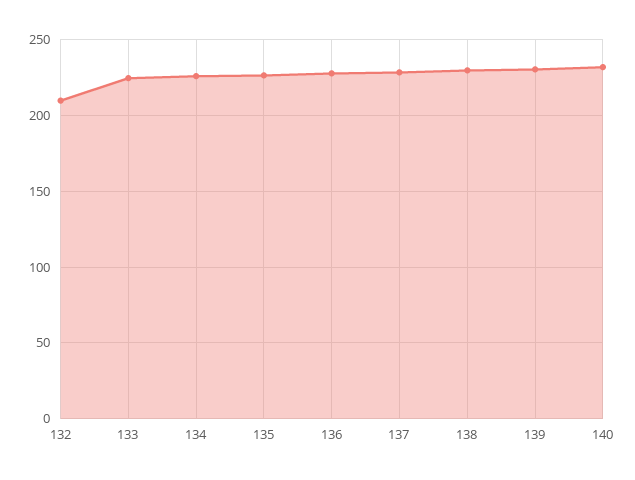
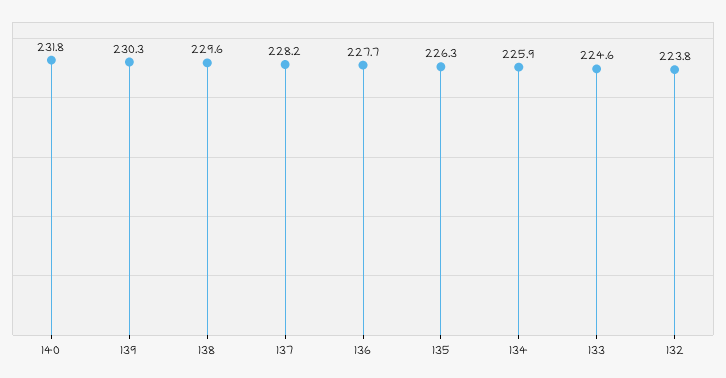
132: 210 -> 223.8

